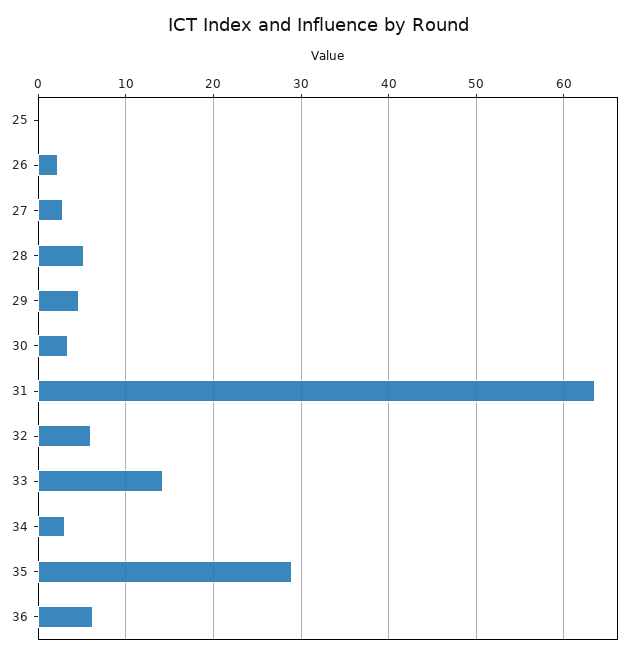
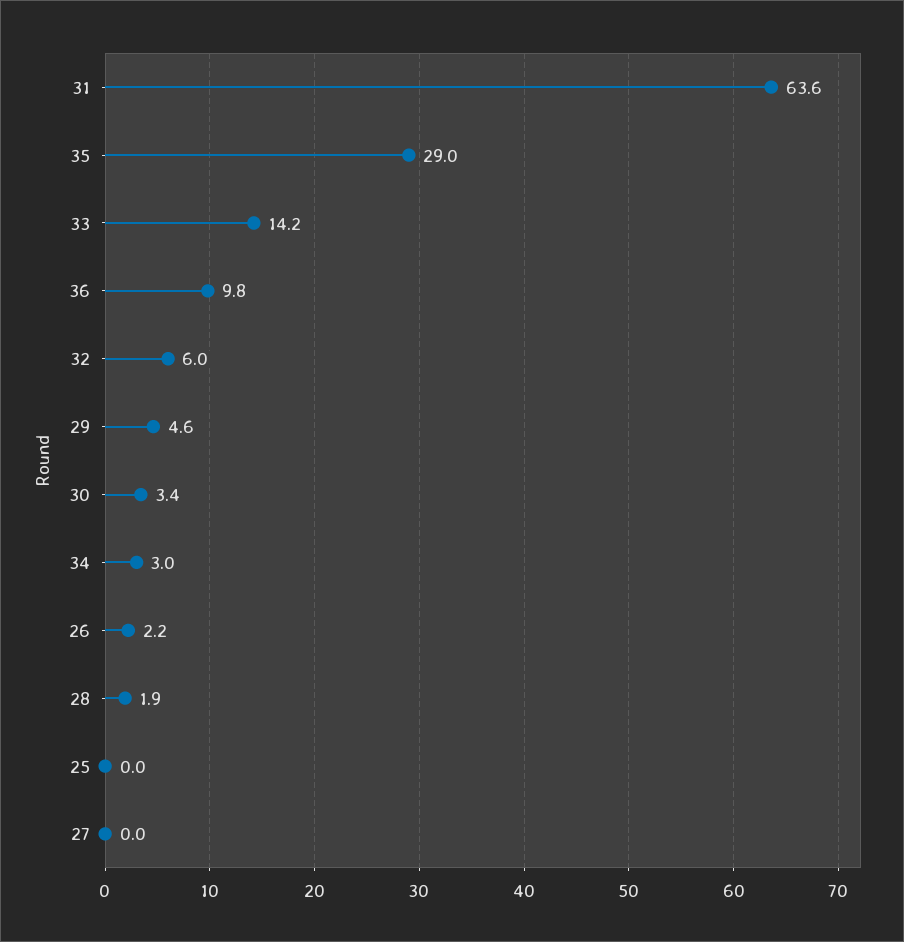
27: 3 -> 0
28: 5 -> 1.9
36: 6 -> 9.8

